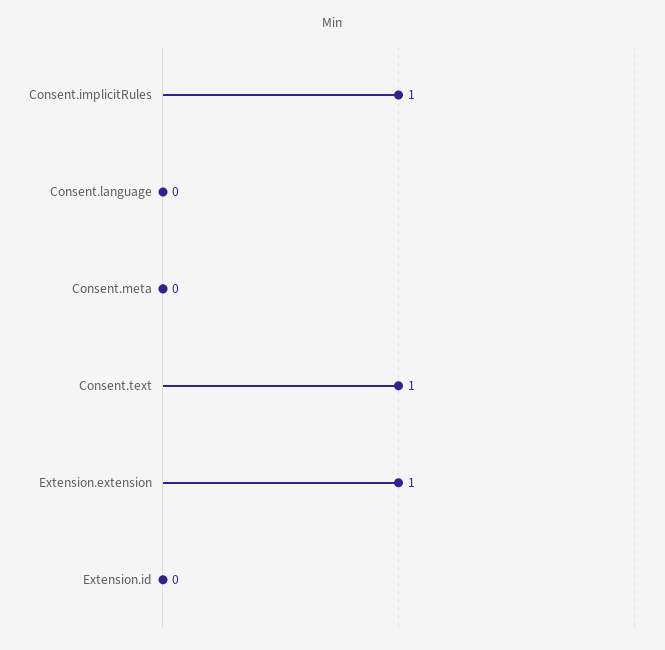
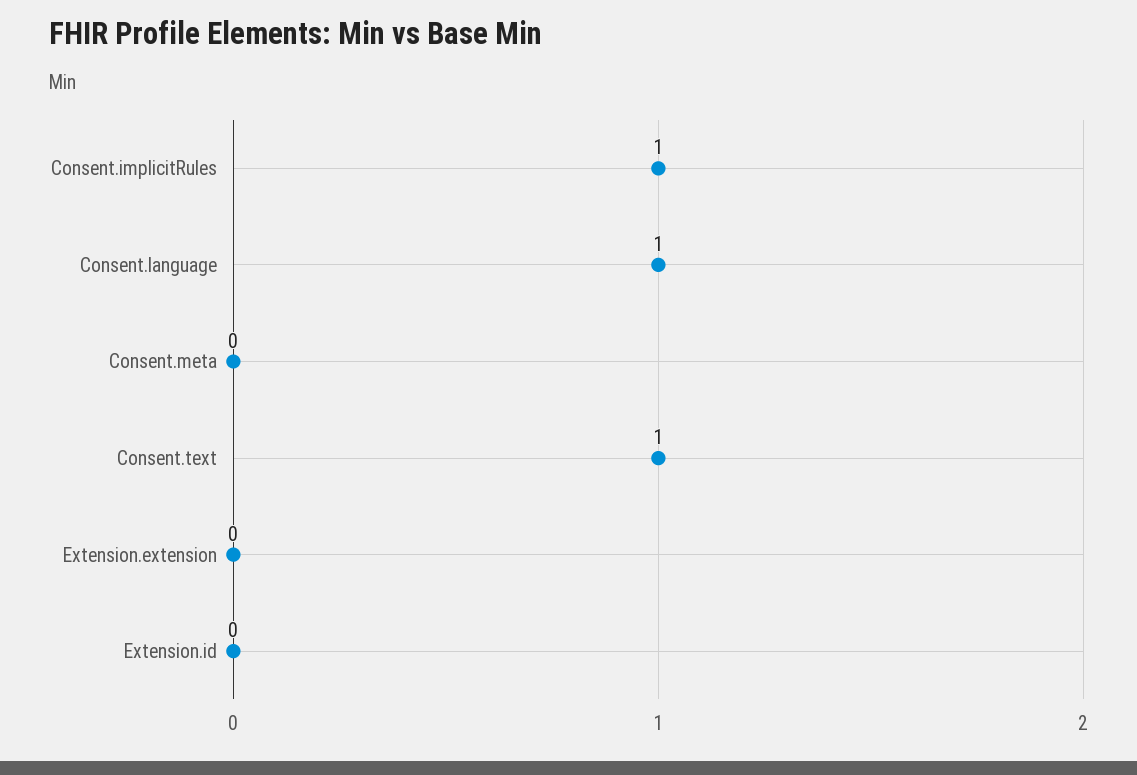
Consent.language: 0 -> 1
Extension.extension: 1 -> 0

